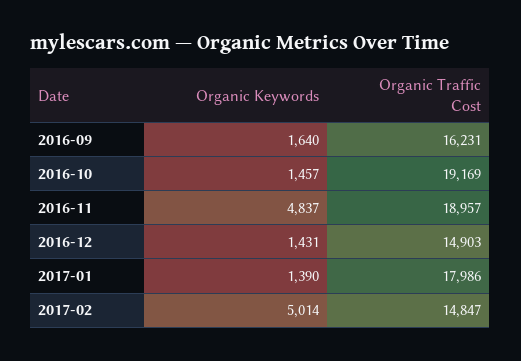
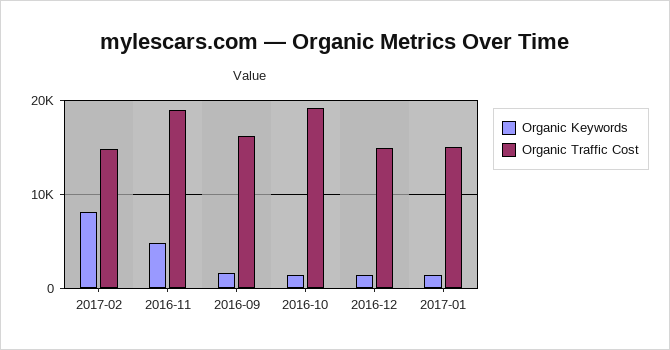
Organic Traffic Cost, 2017-01: 17986 -> 15000
Organic Keywords, 2017-02: 5014 -> 8000

